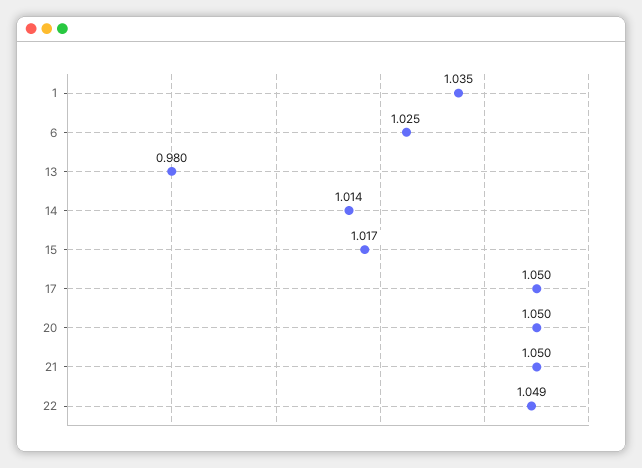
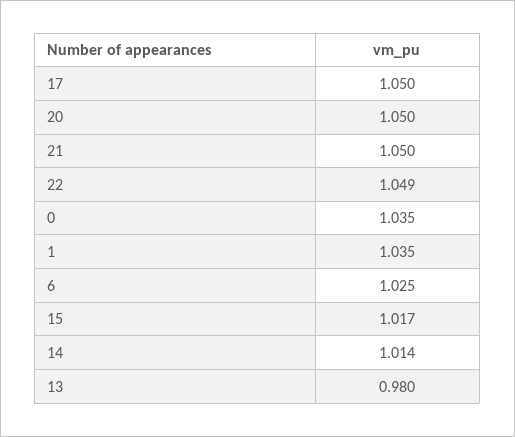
0: none -> 1.035

